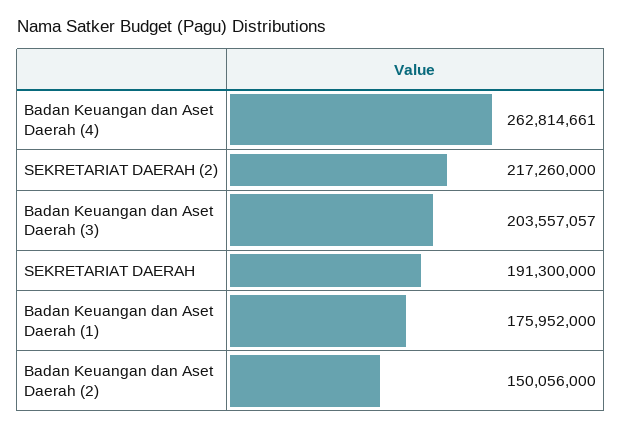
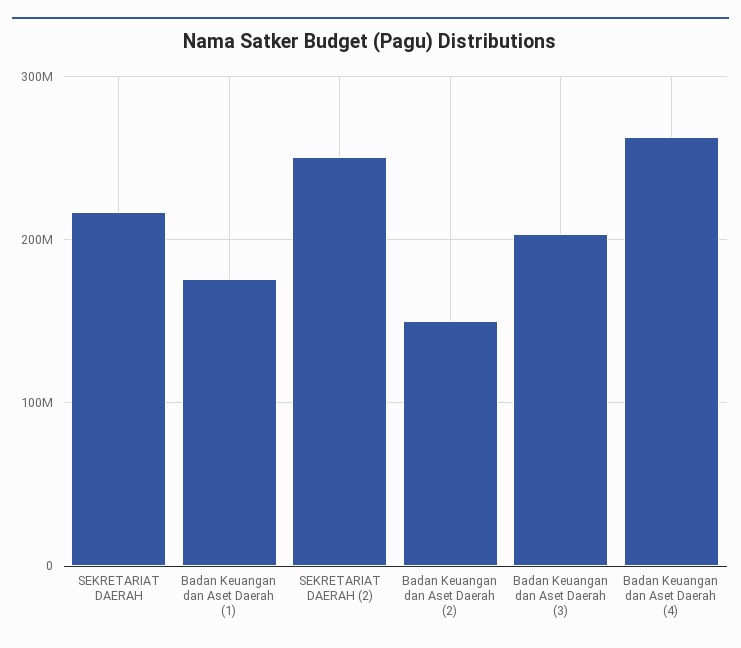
SEKRETARIAT DAERAH (2): 217260000 -> 250000000
SEKRETARIAT DAERAH: 191300000 -> 220000000

